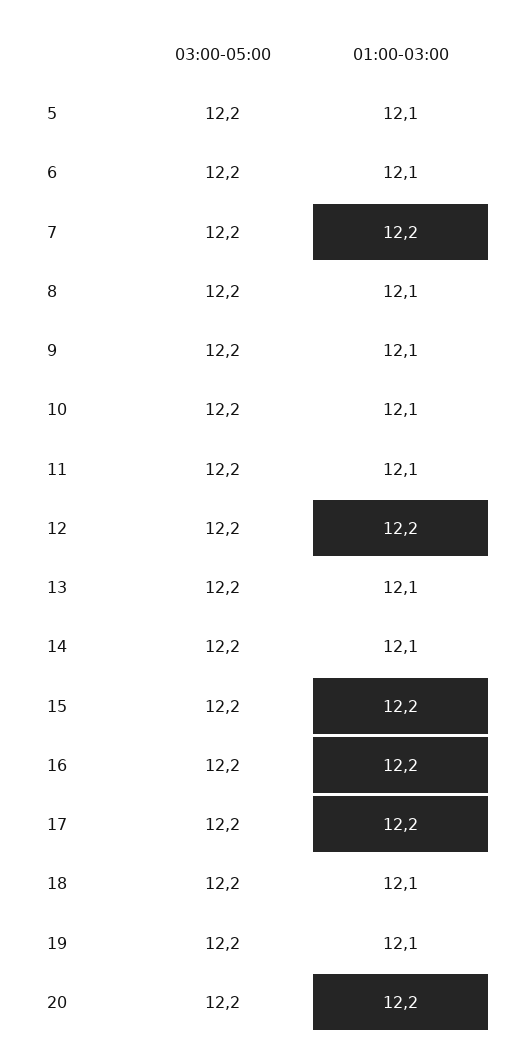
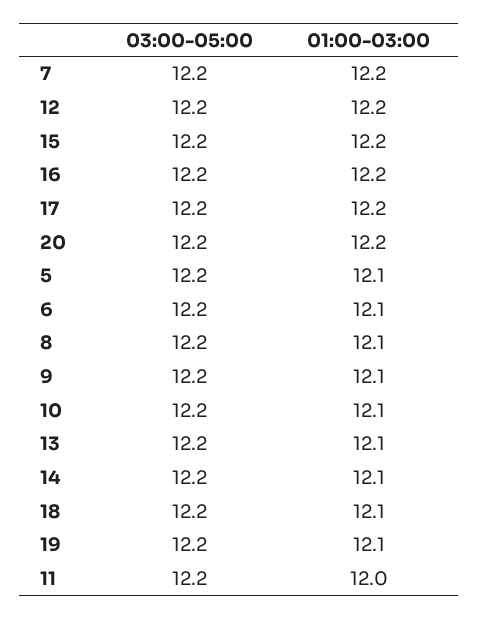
01:00-03:00, 11: 12.1 -> 12

